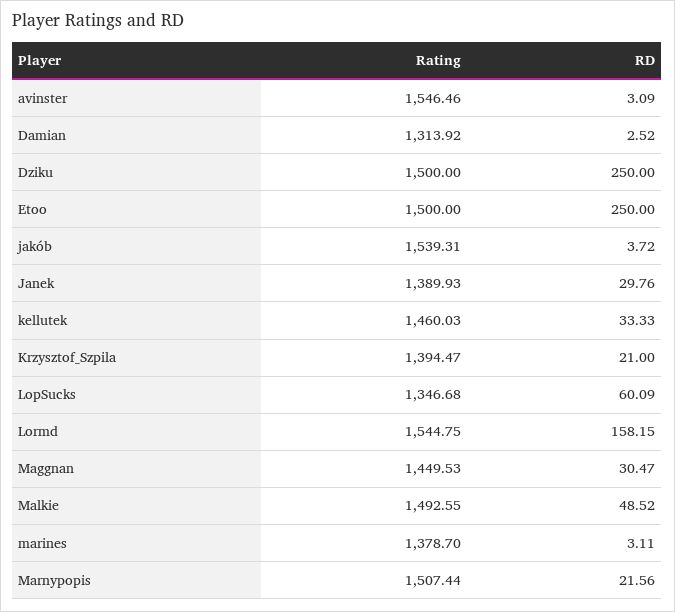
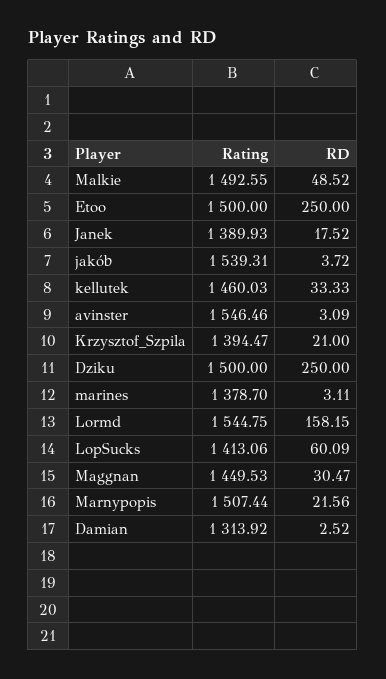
RD, Janek: 29.76 -> 17.52
Rating, LopSucks: 1346.68 -> 1413.06

